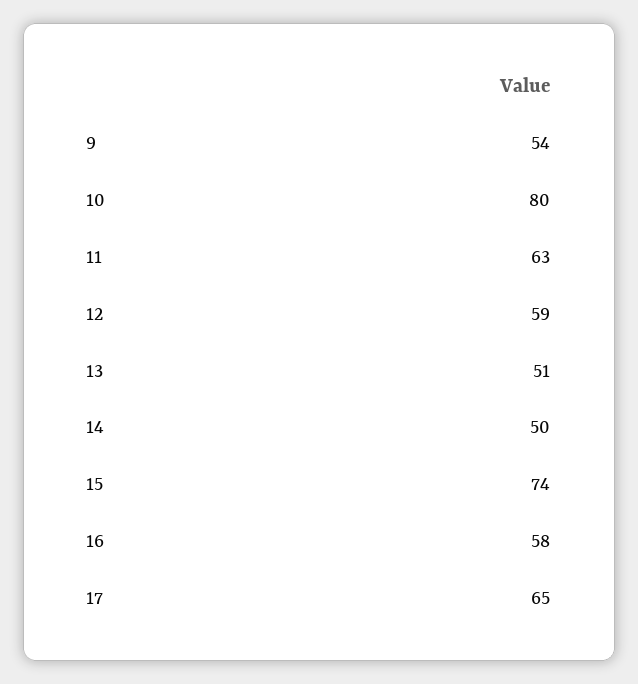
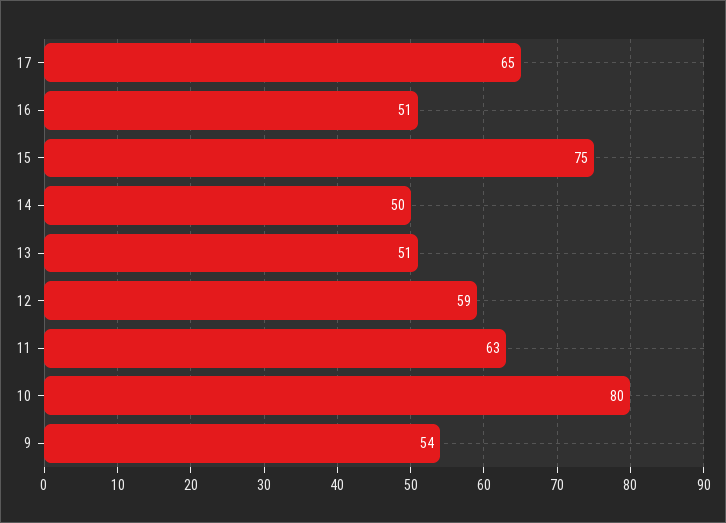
15: 74 -> 75
16: 58 -> 51

